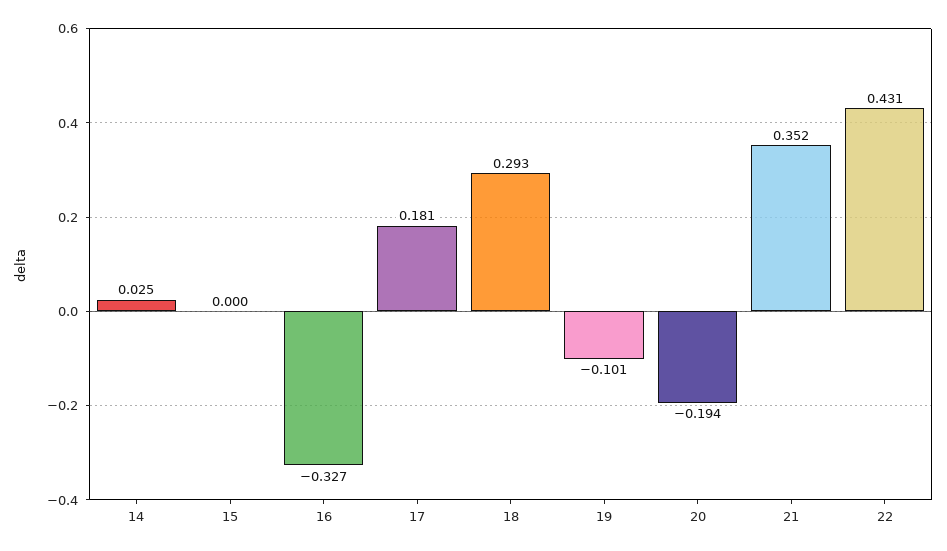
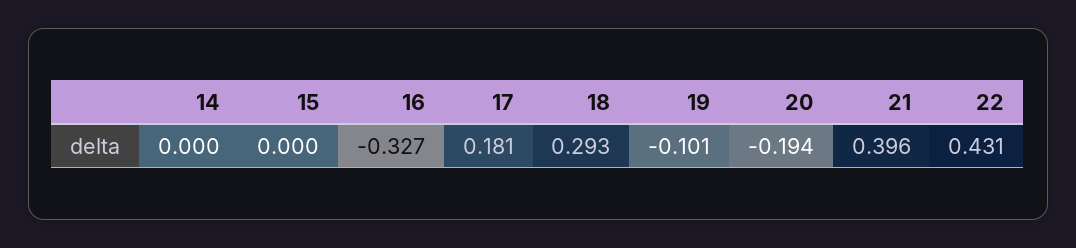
14: 0.025 -> 0
21: 0.352 -> 0.396

